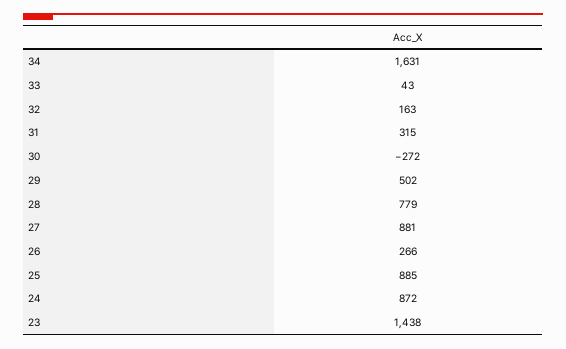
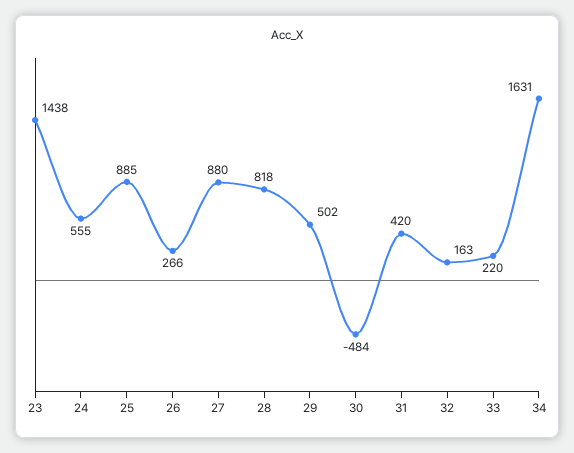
33: 43 -> 220
31: 315 -> 420
30: -272 -> -484
28: 779 -> 818
27: 881 -> 880
24: 872 -> 555

